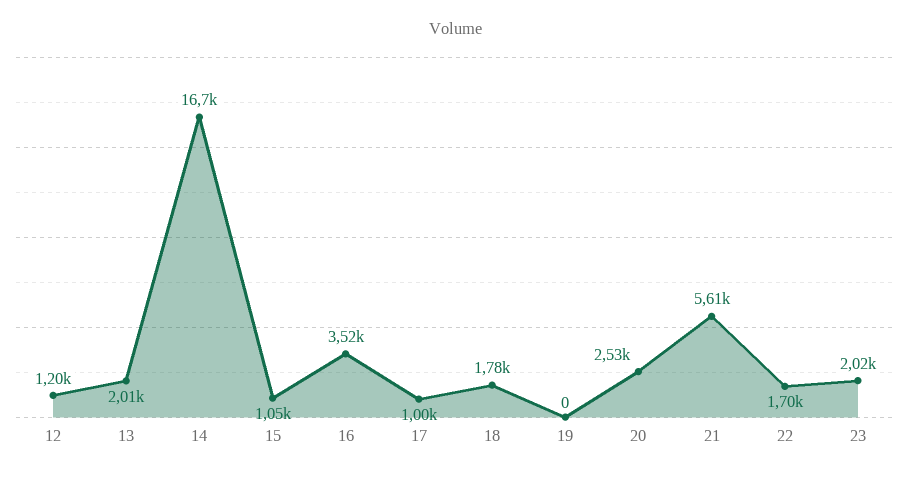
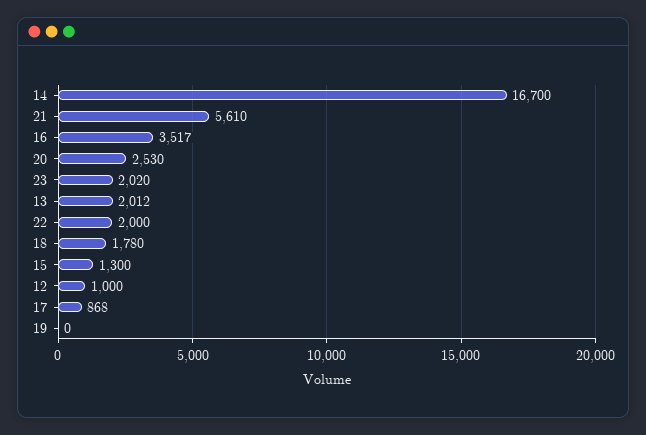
12: 1200 -> 1000
15: 1050 -> 1300
17: 1000 -> 868
22: 1700 -> 2000

